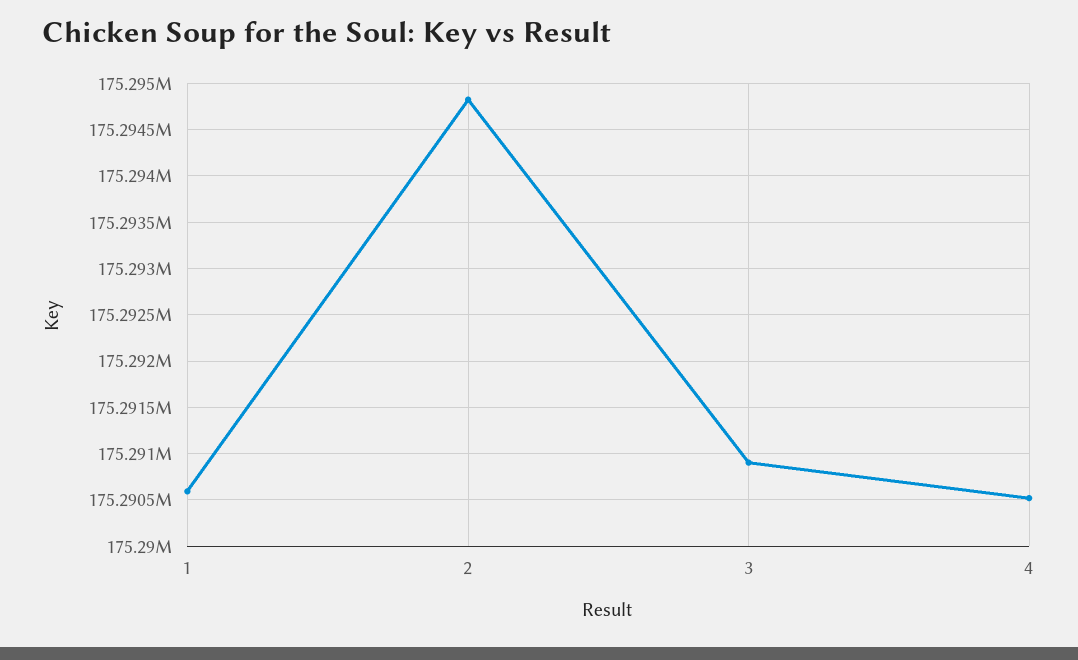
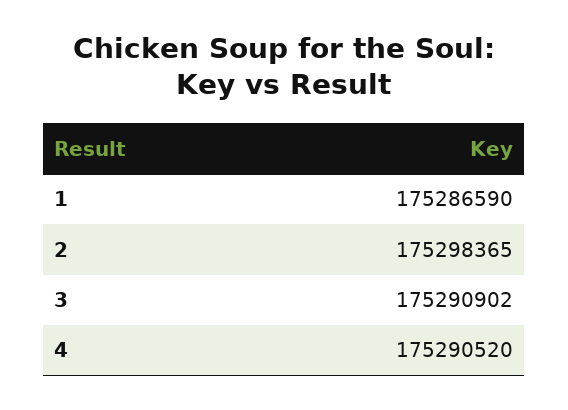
1: 175290600 -> 175286590
2: 175294800 -> 175298365

